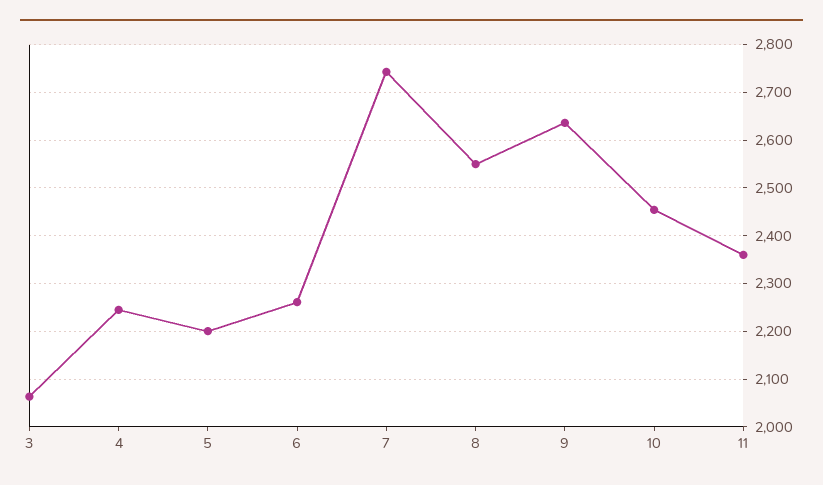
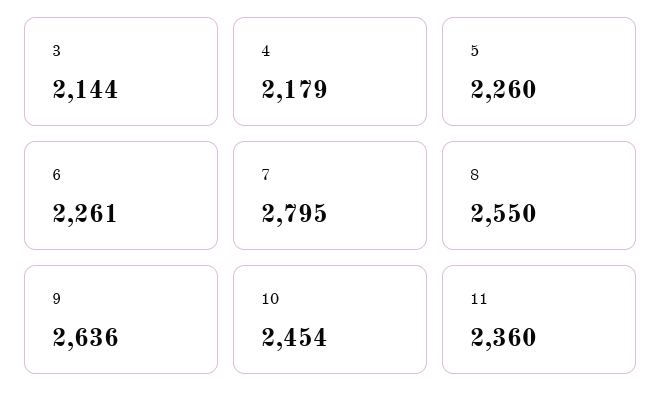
3: 2060 -> 2144
4: 2240 -> 2179
5: 2200 -> 2260
7: 2740 -> 2795

